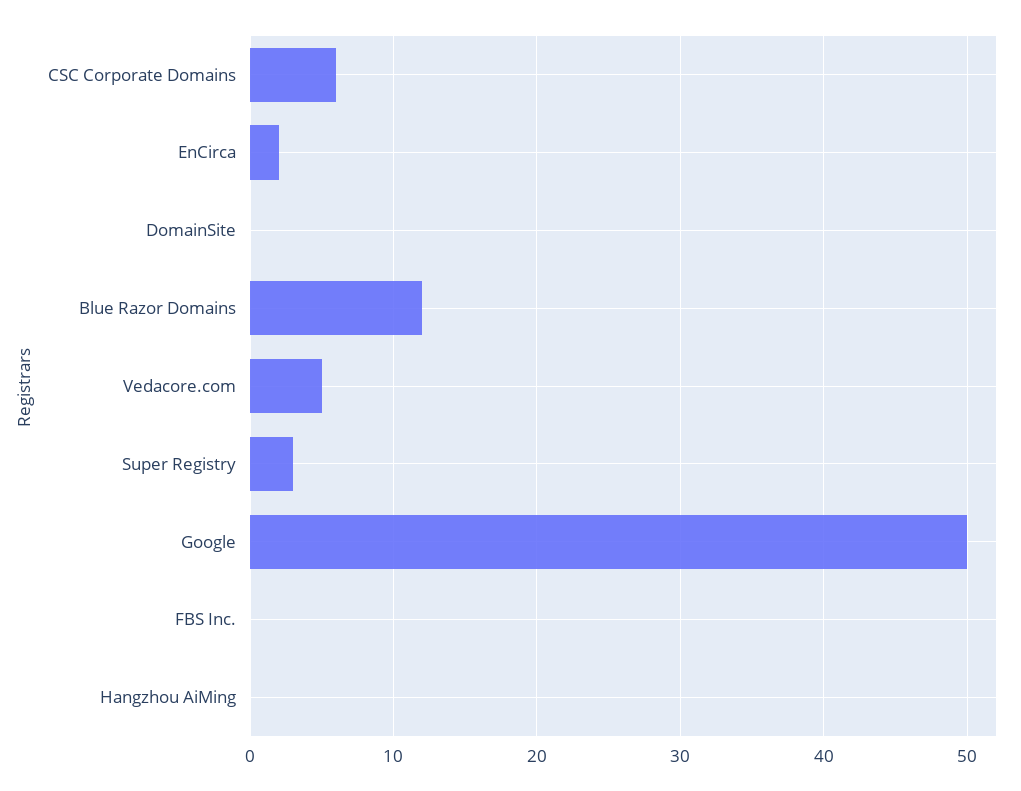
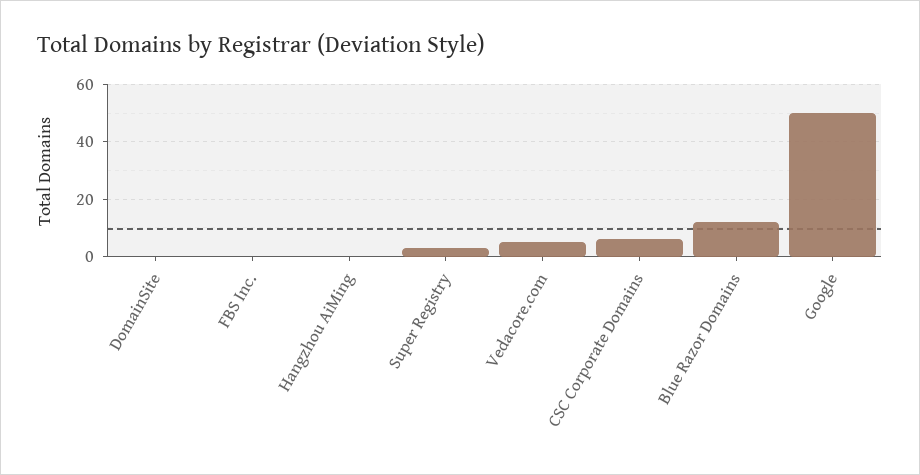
EnCirca: 2 -> none

